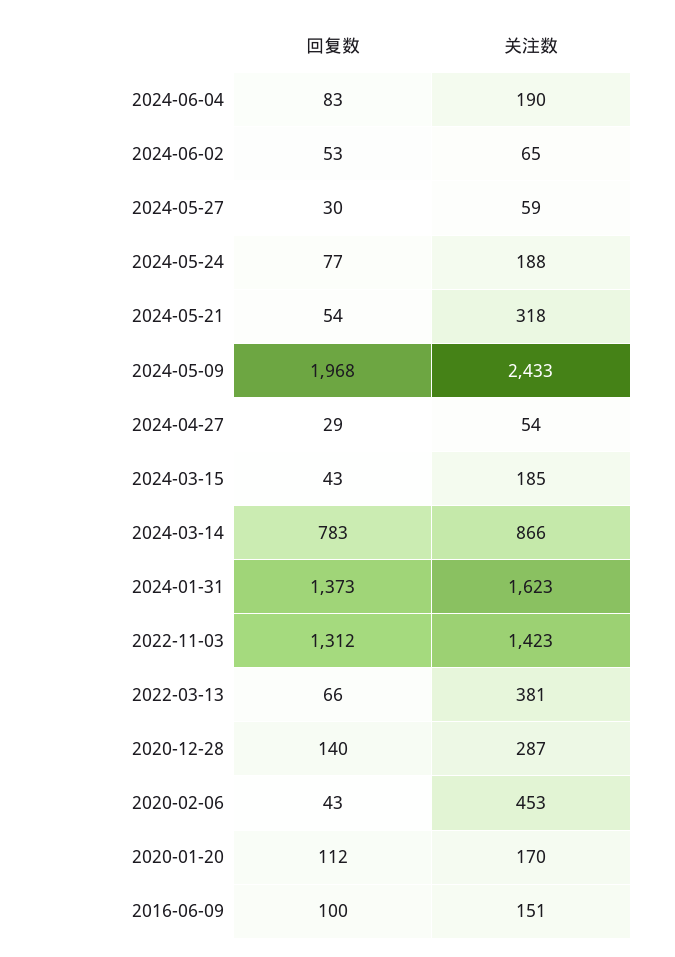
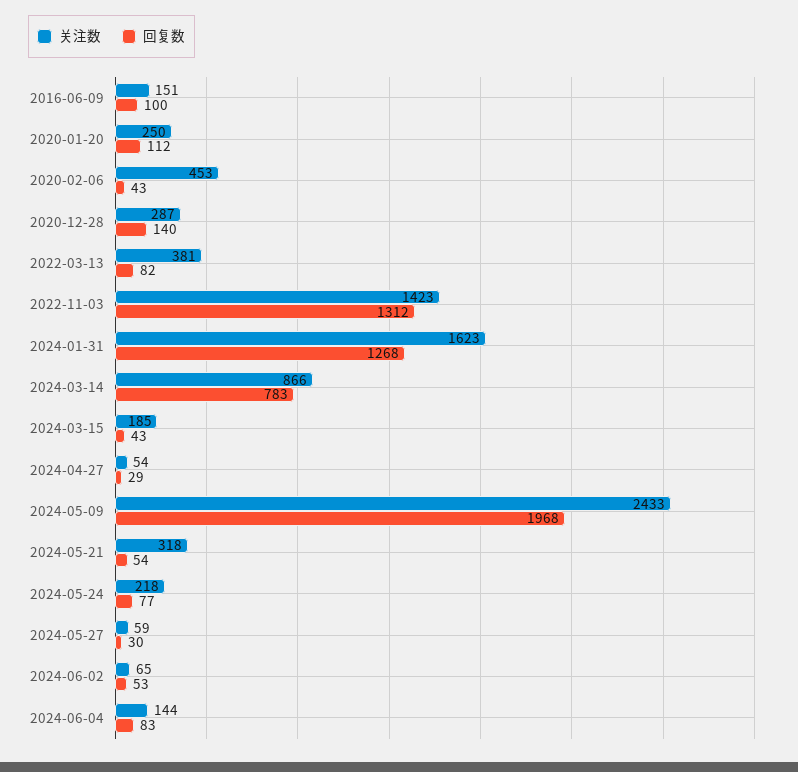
关注数, 2024-06-04: 190 -> 144
关注数, 2024-05-24: 188 -> 218
回复数, 2024-01-31: 1373 -> 1268
回复数, 2022-03-13: 66 -> 82
关注数, 2020-01-20: 170 -> 250

